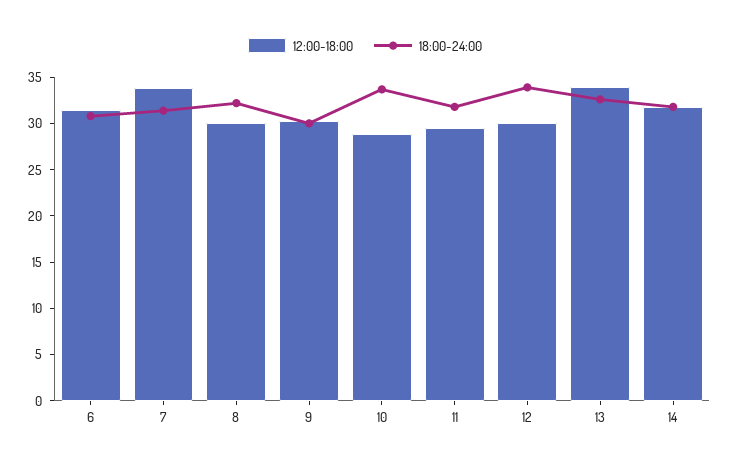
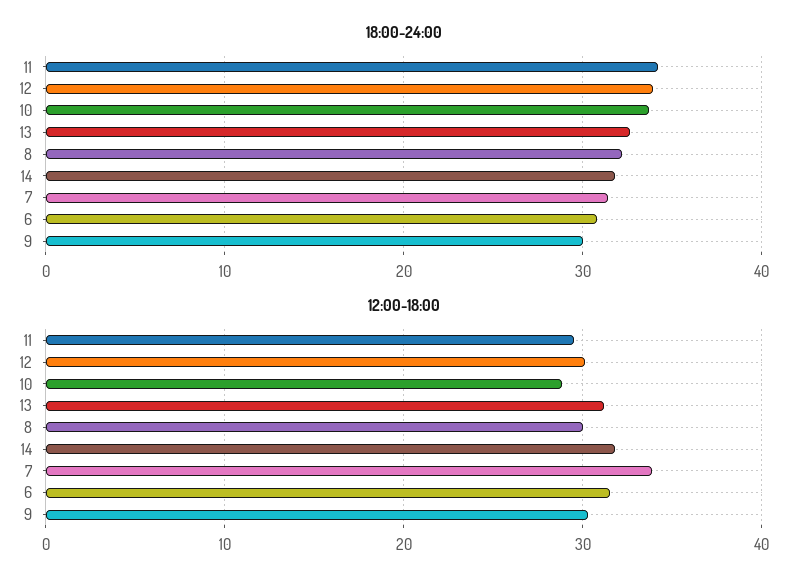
18:00-24:00, 11: 32 -> 34
12:00-18:00, 13: 34 -> 31

